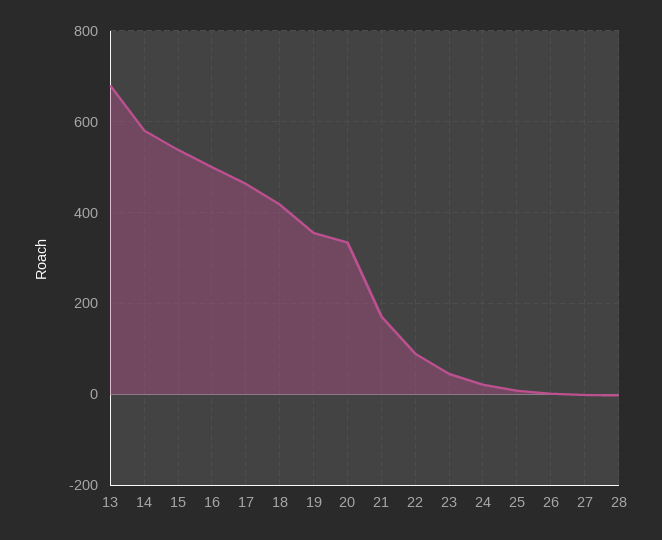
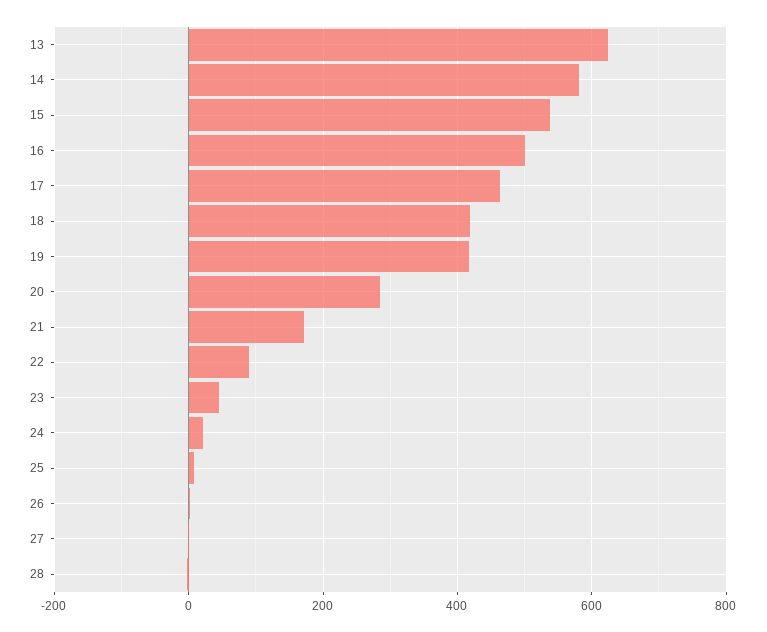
13: 680 -> 620
19: 360 -> 420
20: 340 -> 280

